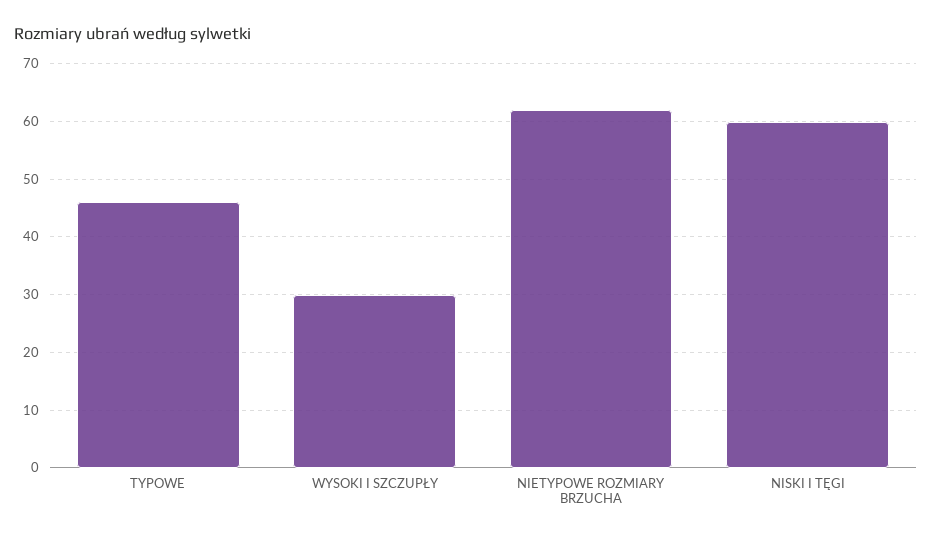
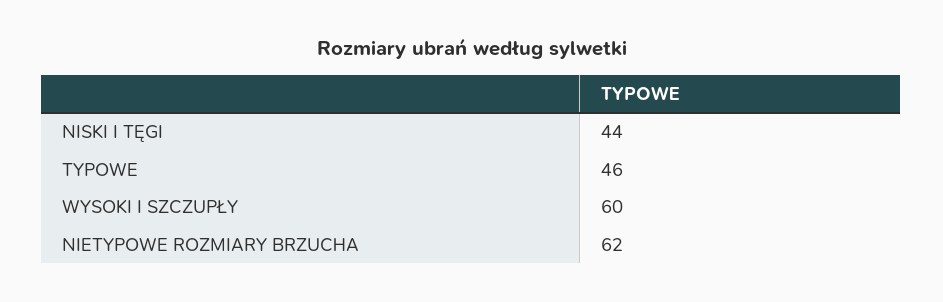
WYSOKI I SZCZUPŁY: 30 -> 60
NISKI I TĘGI: 60 -> 44

